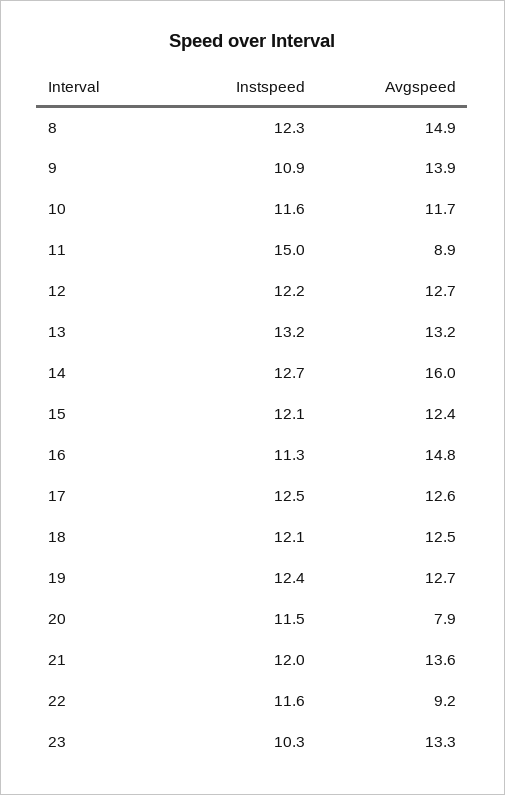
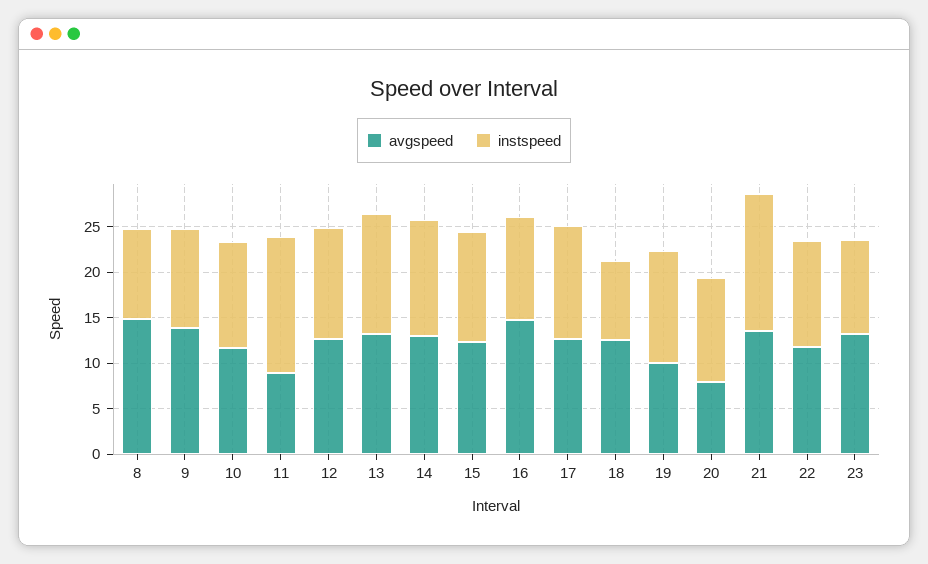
Instspeed, 8: 12.3 -> 10
Avgspeed, 14: 16 -> 13
Instspeed, 18: 12.1 -> 9
Avgspeed, 19: 12.7 -> 10
Instspeed, 21: 12 -> 15
Avgspeed, 22: 9.2 -> 12

